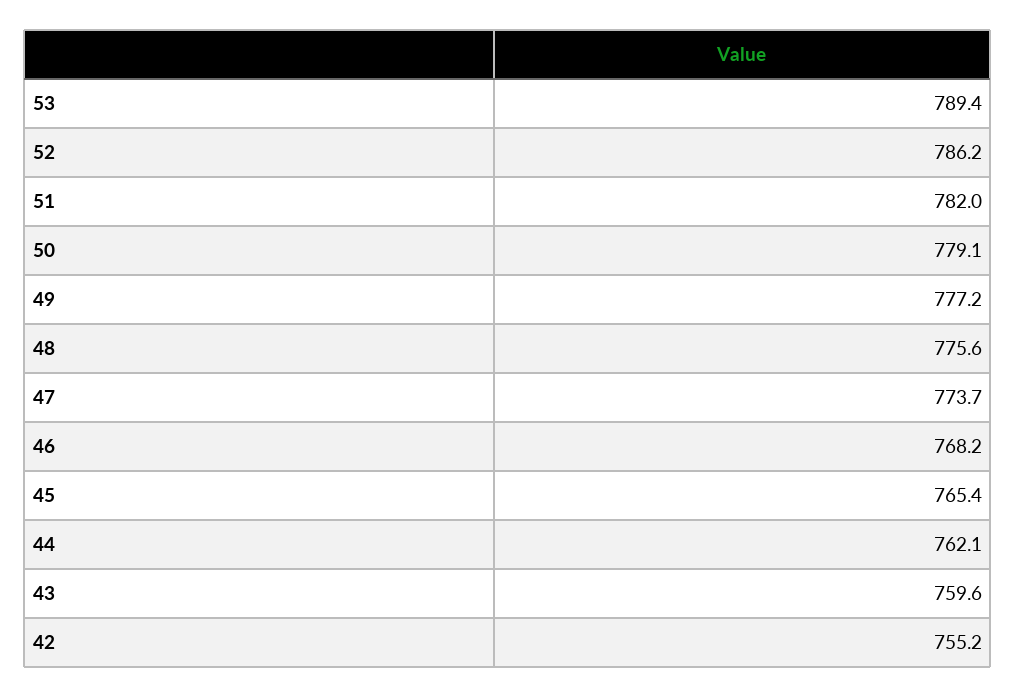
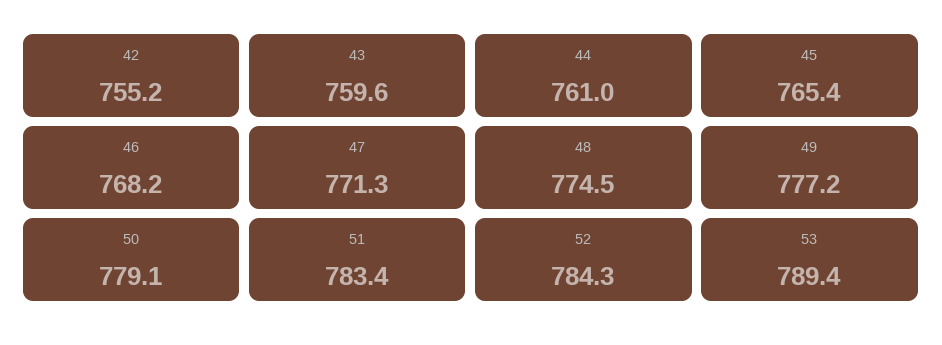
52: 786.2 -> 784.3
51: 782 -> 783.4
48: 775.6 -> 774.5
47: 773.7 -> 771.3
44: 762.1 -> 761

